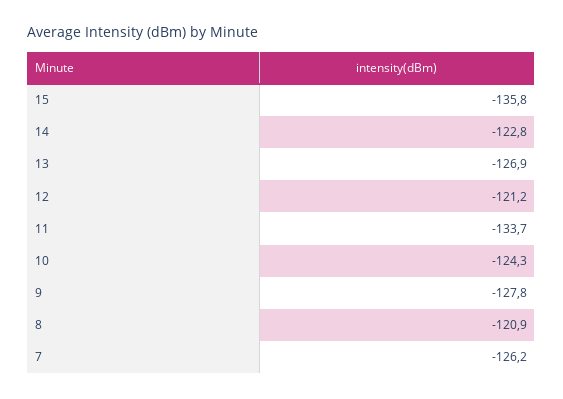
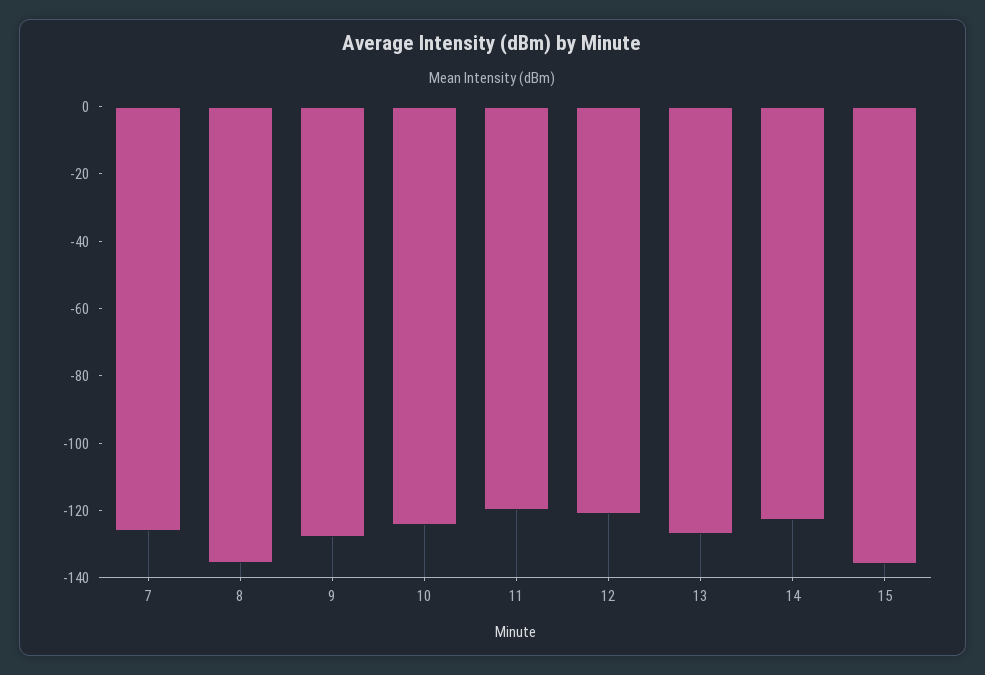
11: -133.7 -> -120
8: -120.9 -> -135

